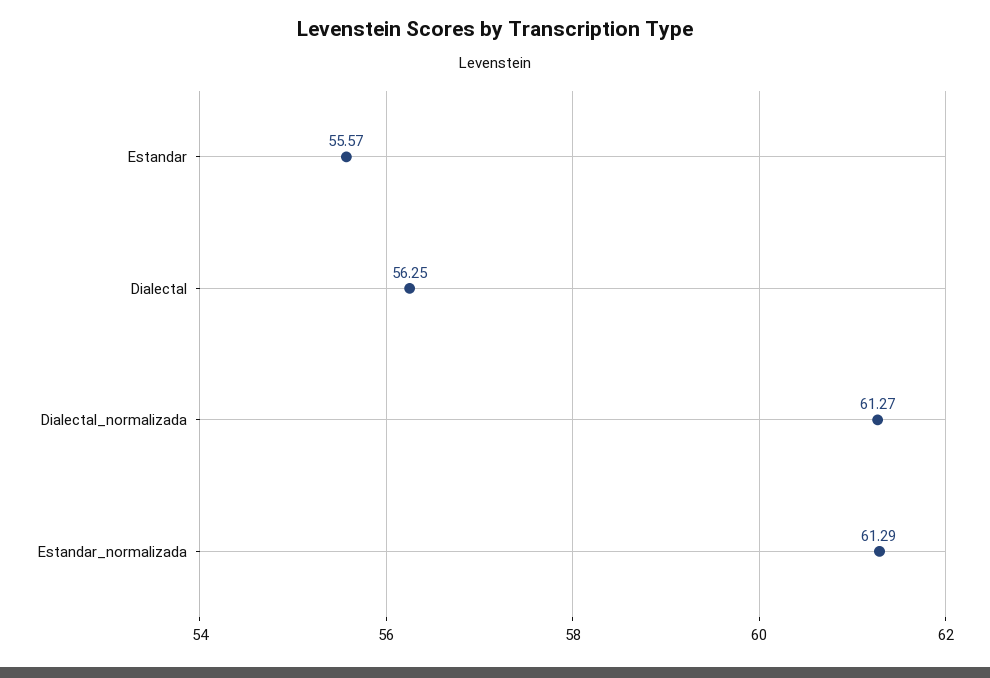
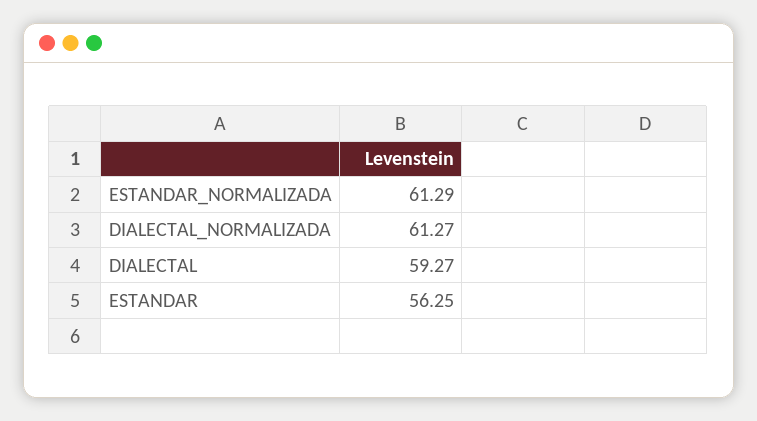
Estandar: 55.57 -> 56.25
Dialectal: 56.25 -> 59.27

